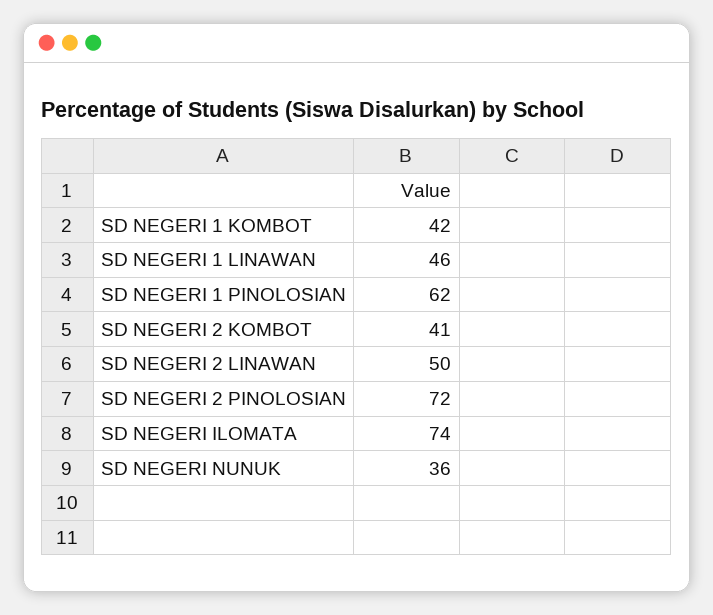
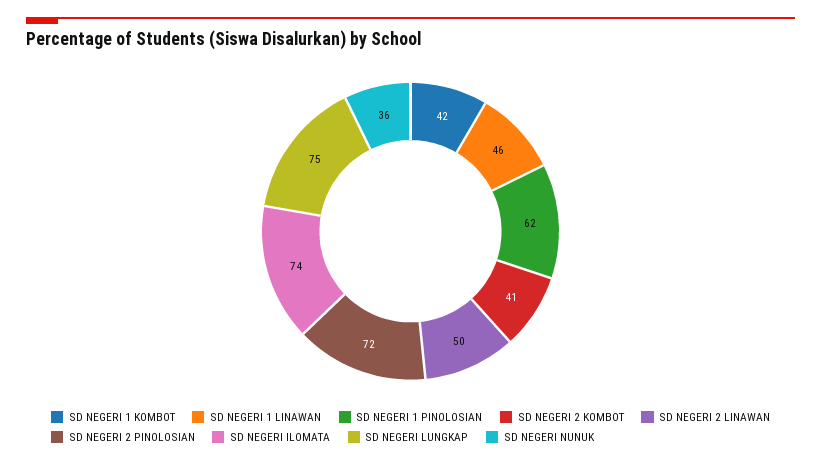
SD NEGERI LUNGKAP: none -> 75

